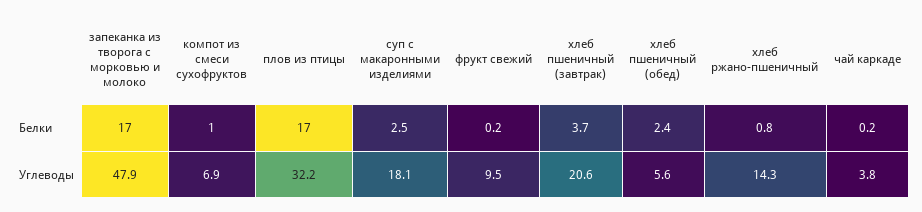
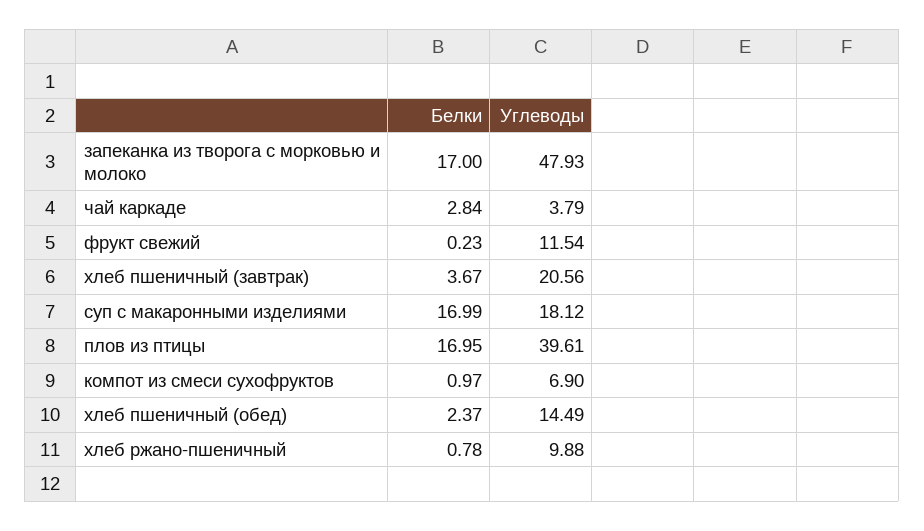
суп с макаронными изделиями, Белки: 2.5 -> 16.99
чай каркаде, Белки: 0.2 -> 2.84
плов из птицы, Углеводы: 32.2 -> 39.61
фрукт свежий, Углеводы: 9.5 -> 11.54
хлеб пшеничный (обед), Углеводы: 5.6 -> 14.49
хлеб ржано-пшеничный, Углеводы: 14.3 -> 9.88

